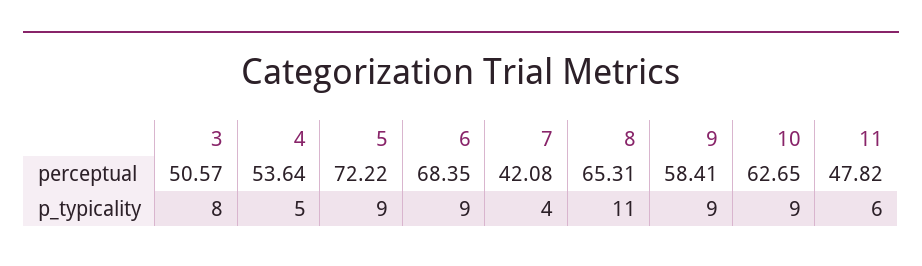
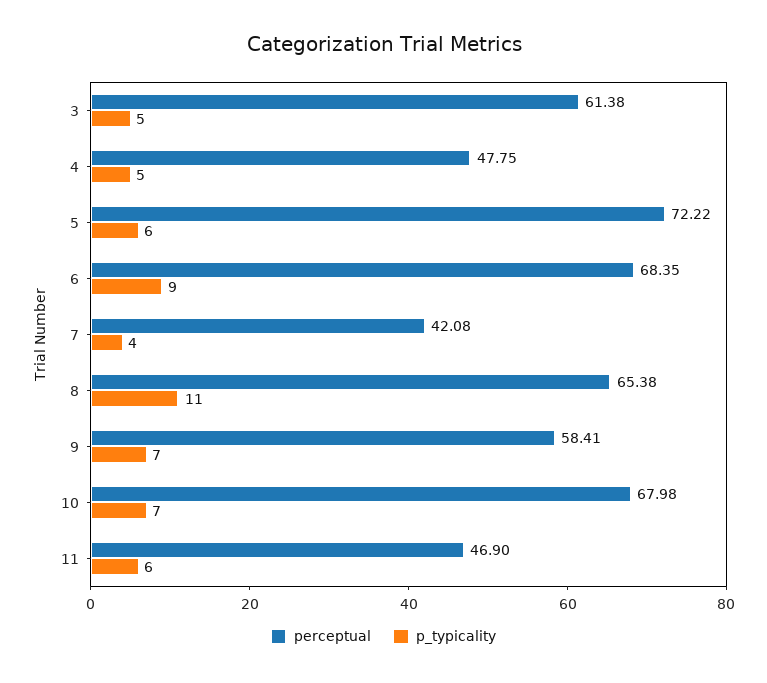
perceptual, 3: 50.57 -> 61.38
perceptual, 4: 53.64 -> 47.75
perceptual, 8: 65.31 -> 65.38
perceptual, 10: 62.65 -> 67.98
perceptual, 11: 47.82 -> 46.9
p_typicality, 3: 8 -> 5
p_typicality, 5: 9 -> 6
p_typicality, 9: 9 -> 7
p_typicality, 10: 9 -> 7

